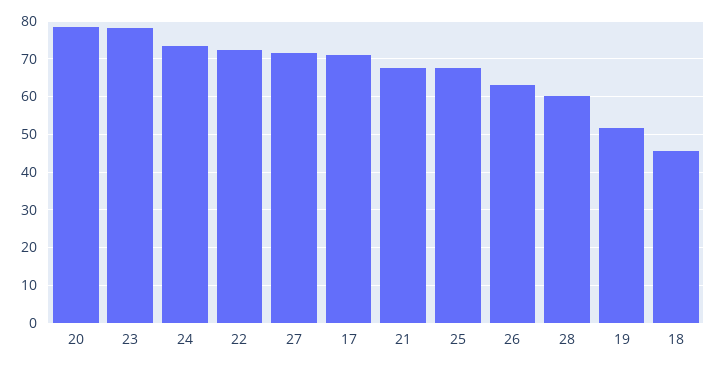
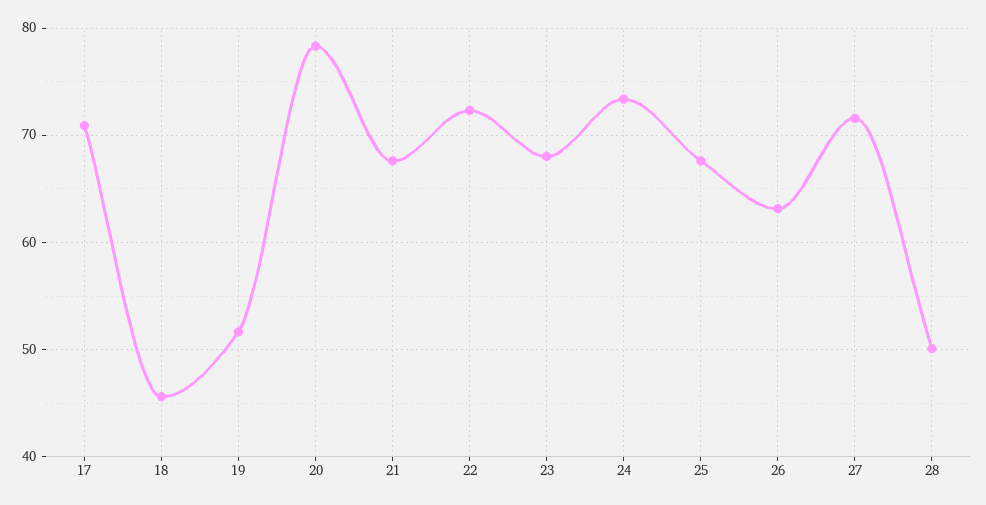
23: 78 -> 68
28: 60 -> 50

